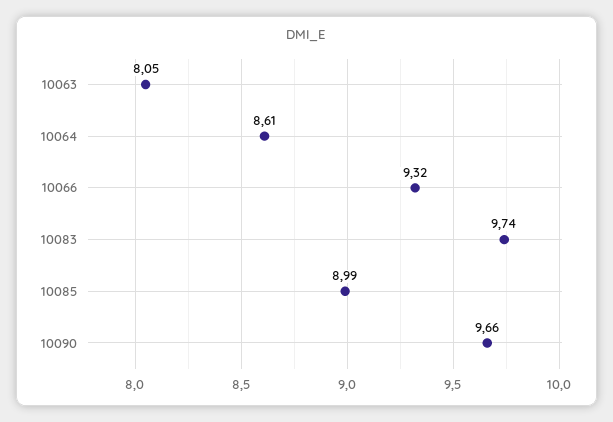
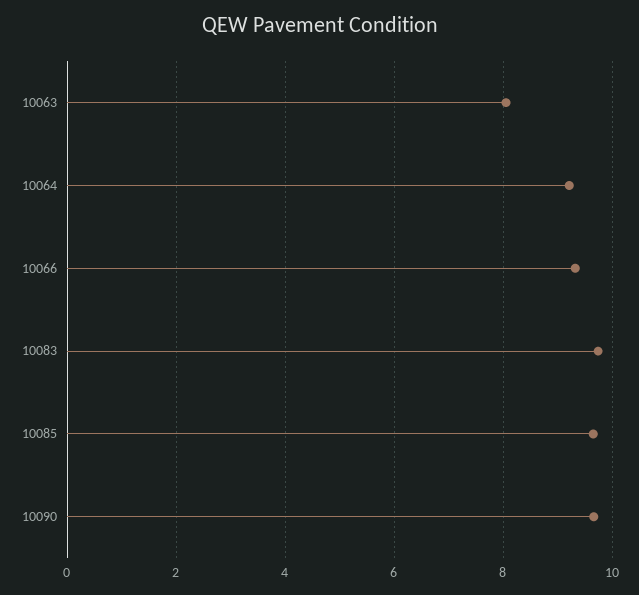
10064: 8.61 -> 9.2
10085: 8.99 -> 9.6

